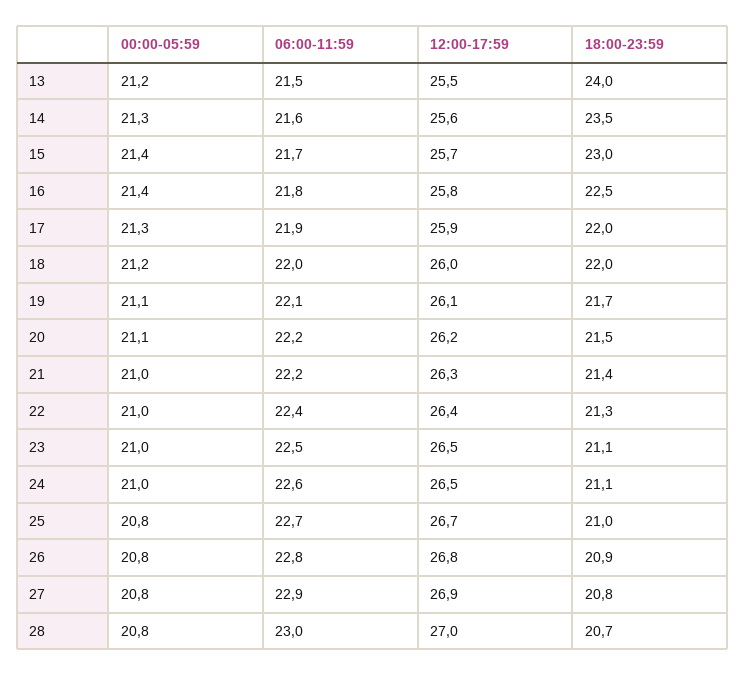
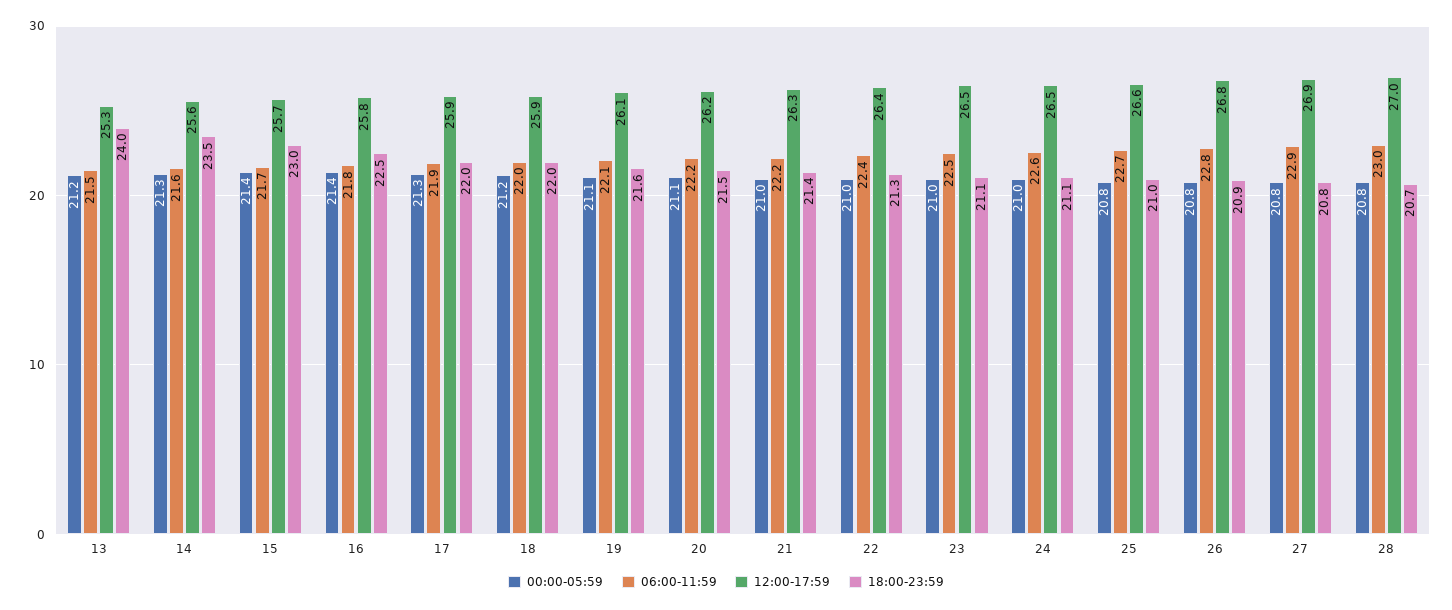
12:00-17:59, 13: 25.5 -> 25.3
12:00-17:59, 18: 26 -> 25.9
18:00-23:59, 19: 21.7 -> 21.6
12:00-17:59, 25: 26.7 -> 26.6

